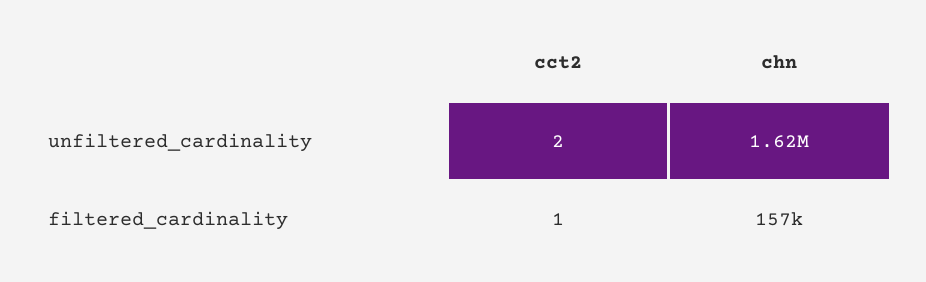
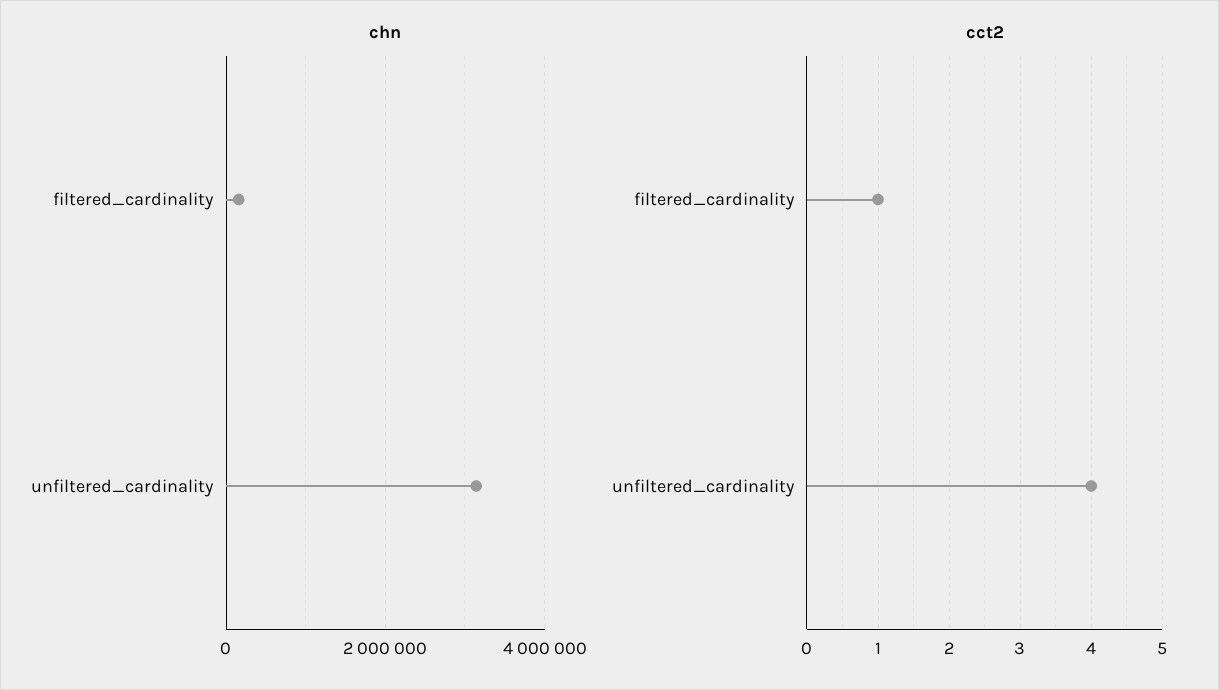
cct2, unfiltered_cardinality: 2 -> 4
chn, unfiltered_cardinality: 1620000 -> 3200000

